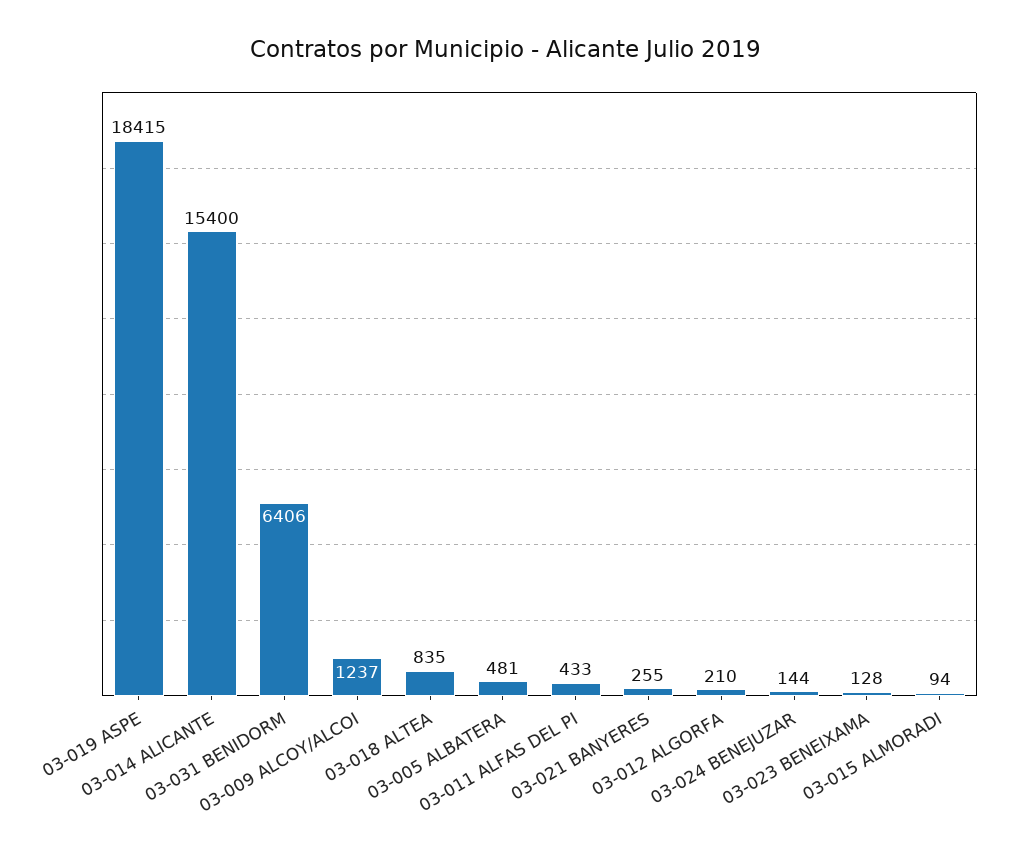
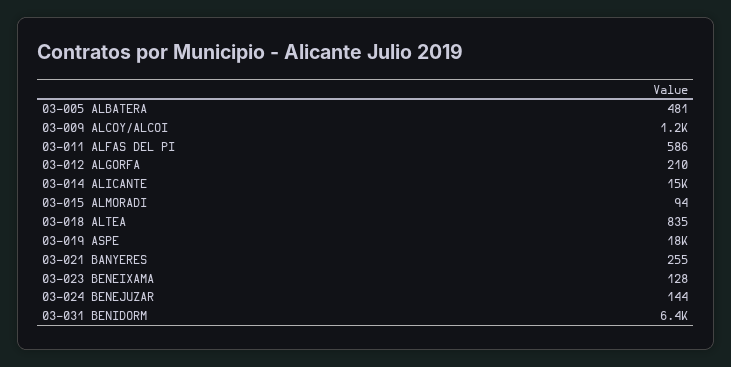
03-011 ALFAS DEL PI: 433 -> 586

